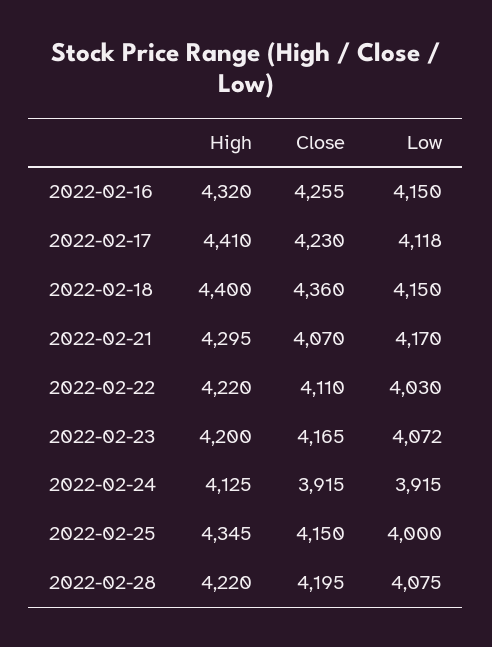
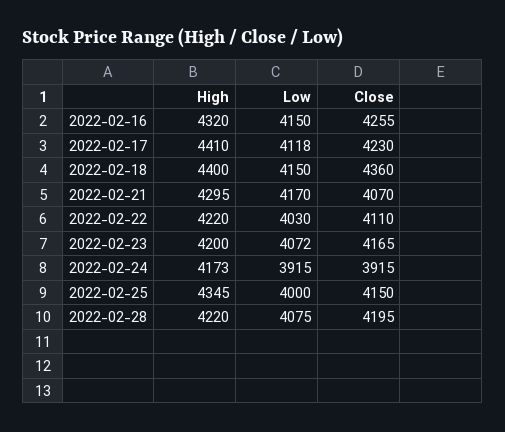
High, 2022-02-24: 4125 -> 4173

